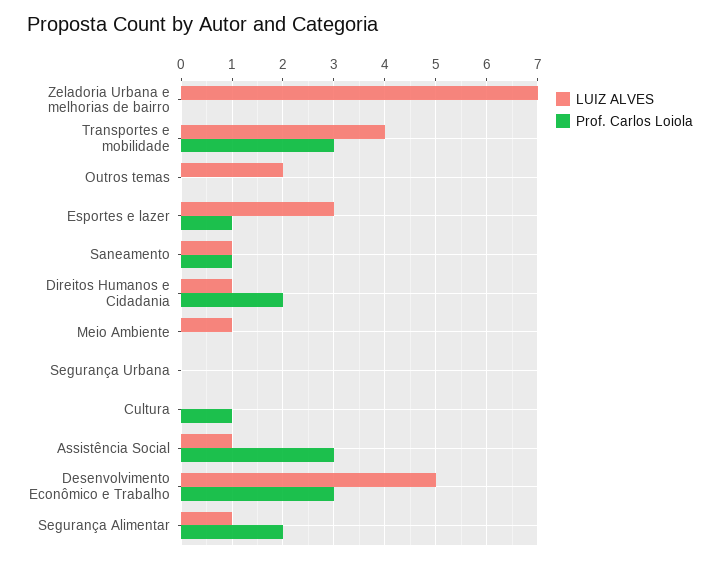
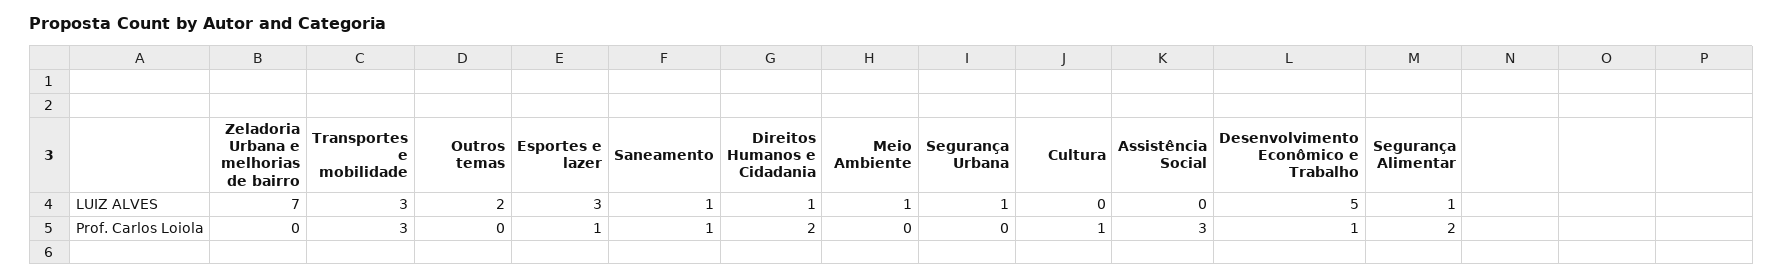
LUIZ ALVES, Transportes e mobilidade: 4 -> 3
LUIZ ALVES, Segurança Urbana: 0 -> 1
LUIZ ALVES, Assistência Social: 1 -> 0
Prof. Carlos Loiola, Desenvolvimento Econômico e Trabalho: 3 -> 1

